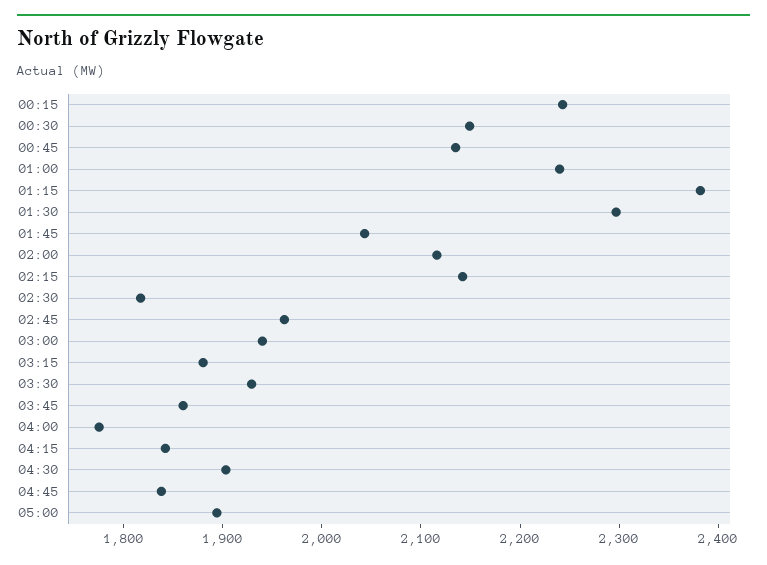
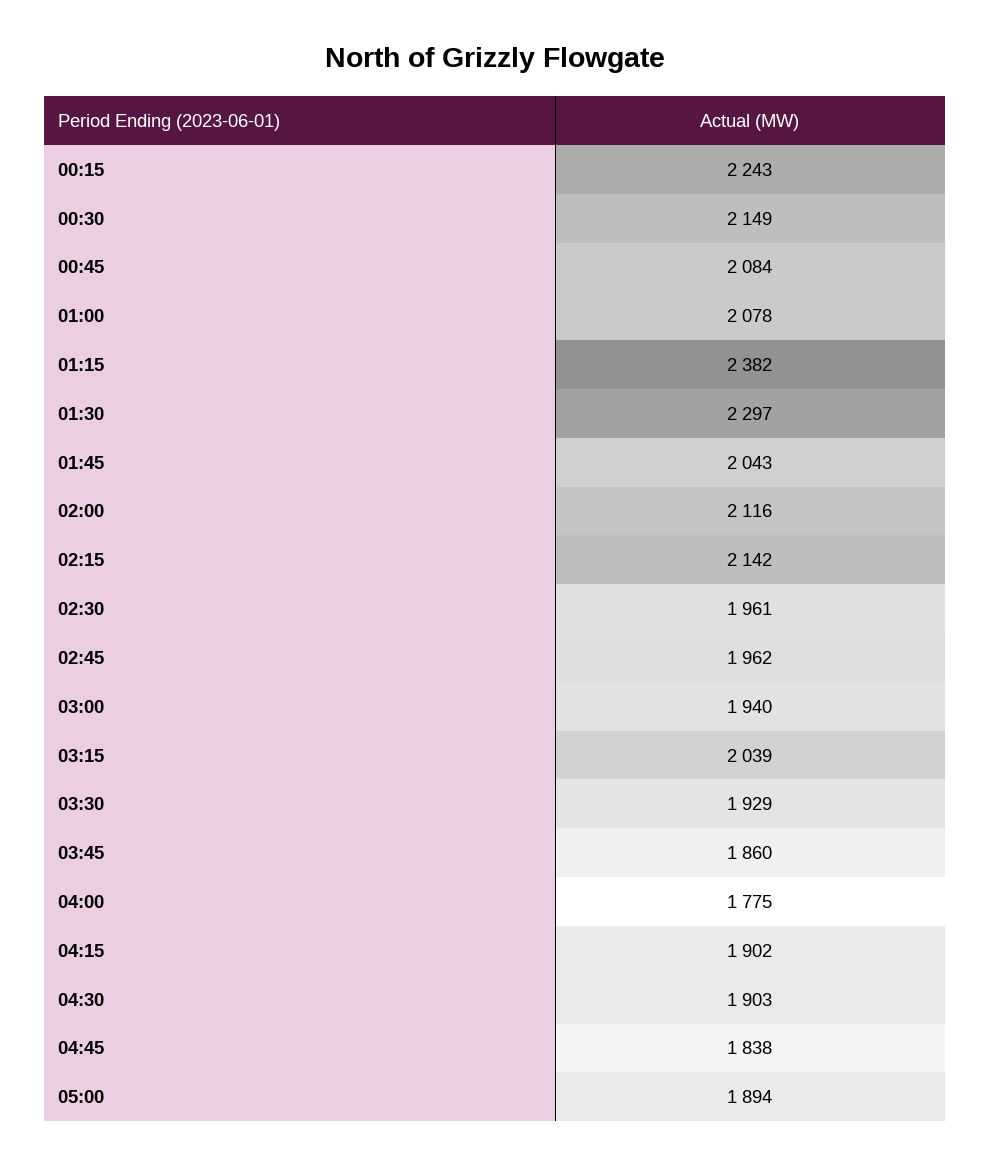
00:45: 2140 -> 2084
01:00: 2240 -> 2078
02:30: 1820 -> 1961
03:15: 1880 -> 2039
04:15: 1840 -> 1902

